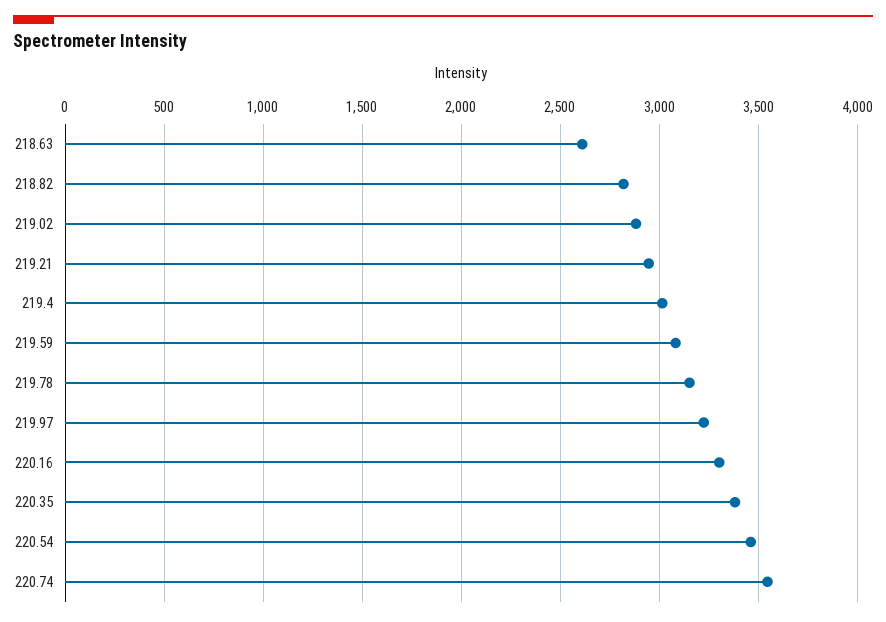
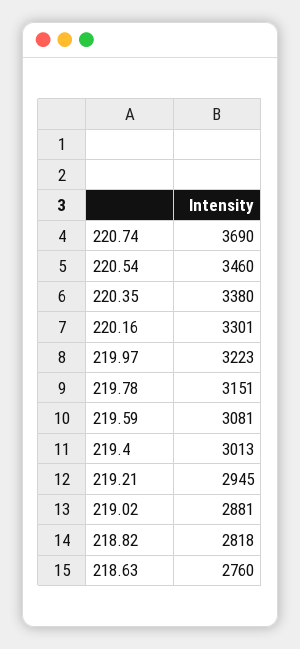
218.63: 2600 -> 2760
220.74: 3550 -> 3690

